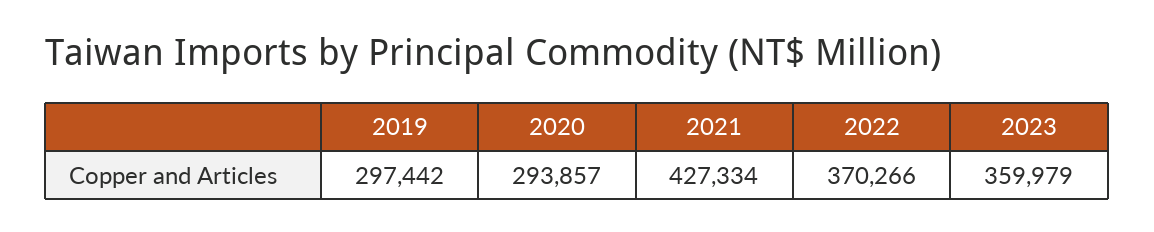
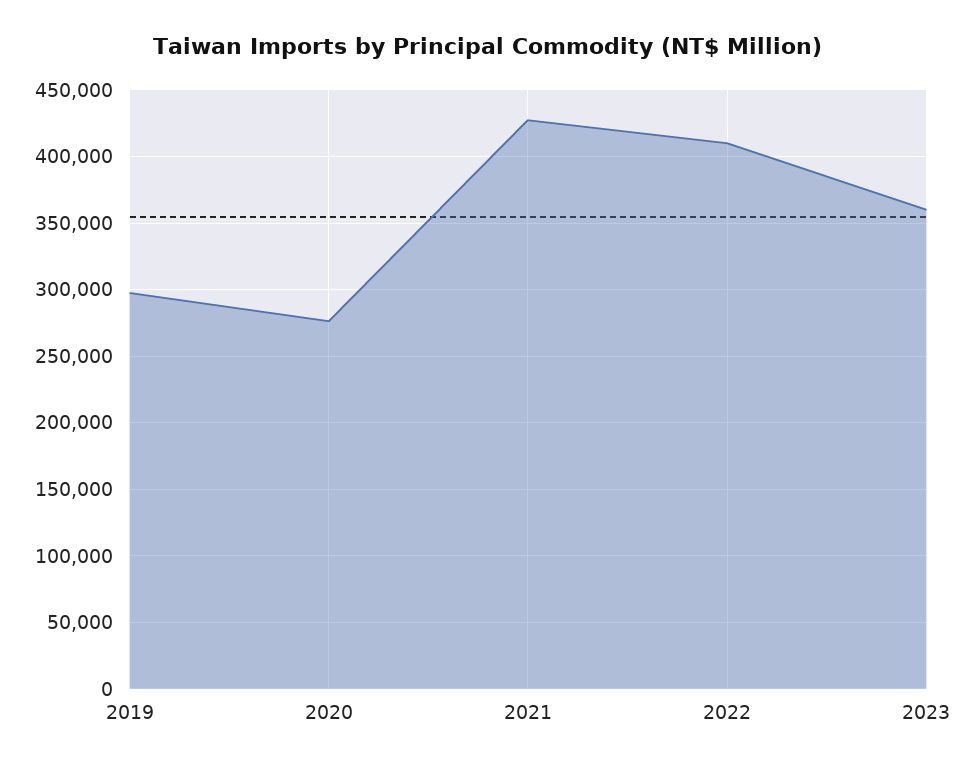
2020: 293857 -> 275000
2022: 370266 -> 410000

